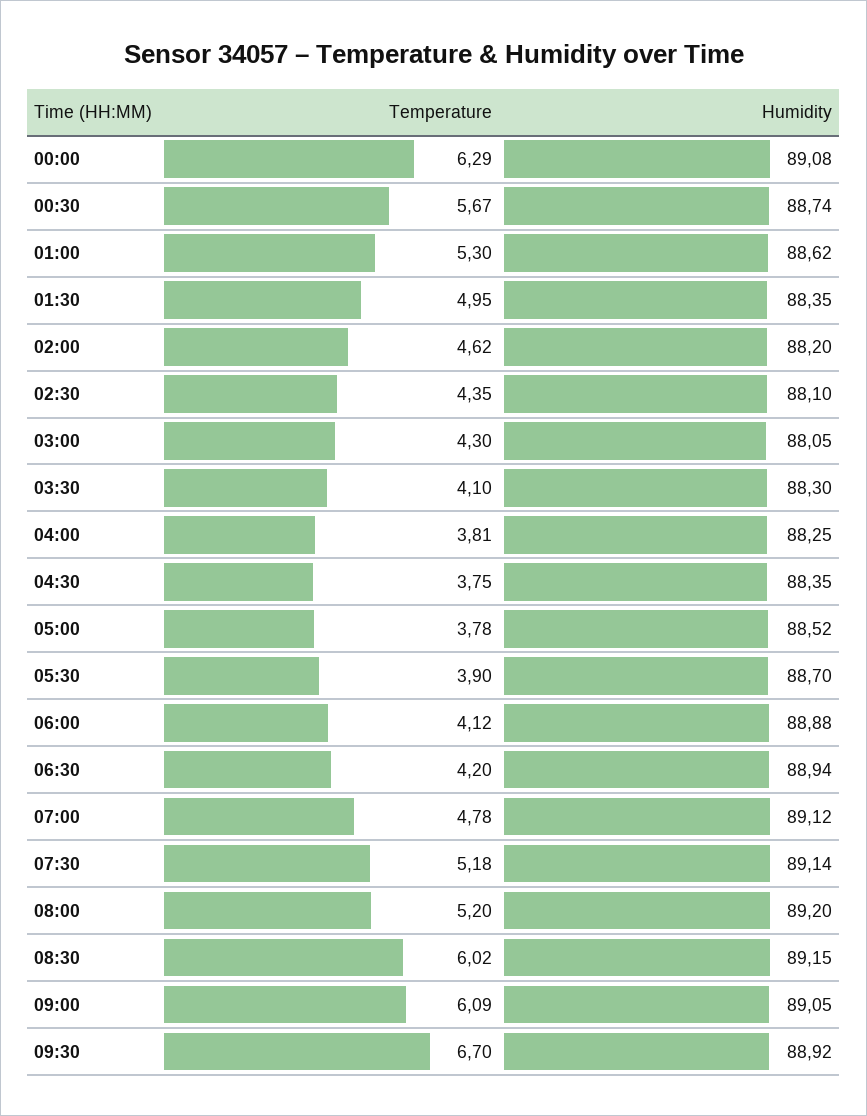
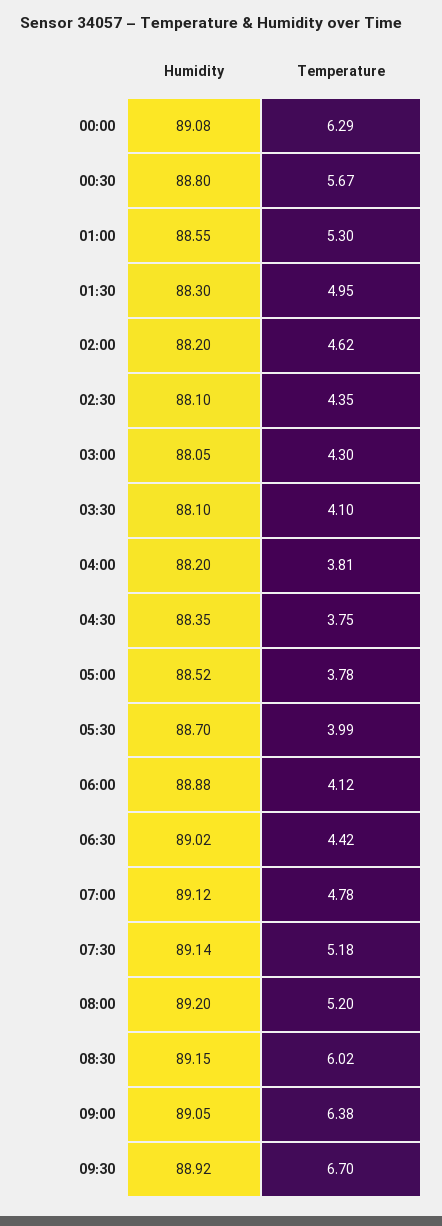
Humidity, 00:30: 88.74 -> 88.8
Humidity, 01:00: 88.62 -> 88.55
Humidity, 01:30: 88.35 -> 88.3
Humidity, 03:30: 88.3 -> 88.1
Humidity, 04:00: 88.25 -> 88.2
Temperature, 05:30: 3.9 -> 3.99
Temperature, 06:30: 4.2 -> 4.42
Humidity, 06:30: 88.94 -> 89.02
Temperature, 09:00: 6.09 -> 6.38

